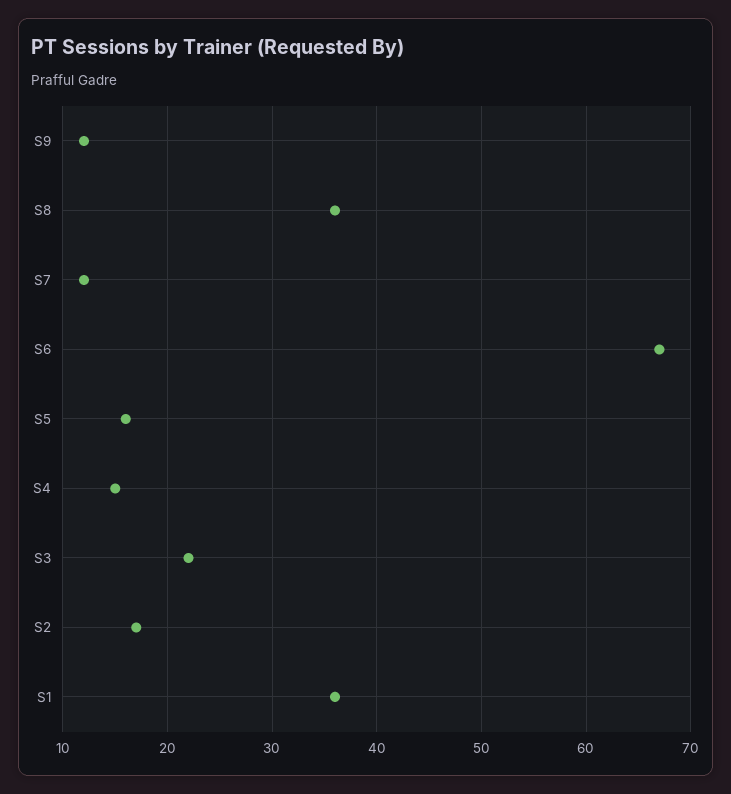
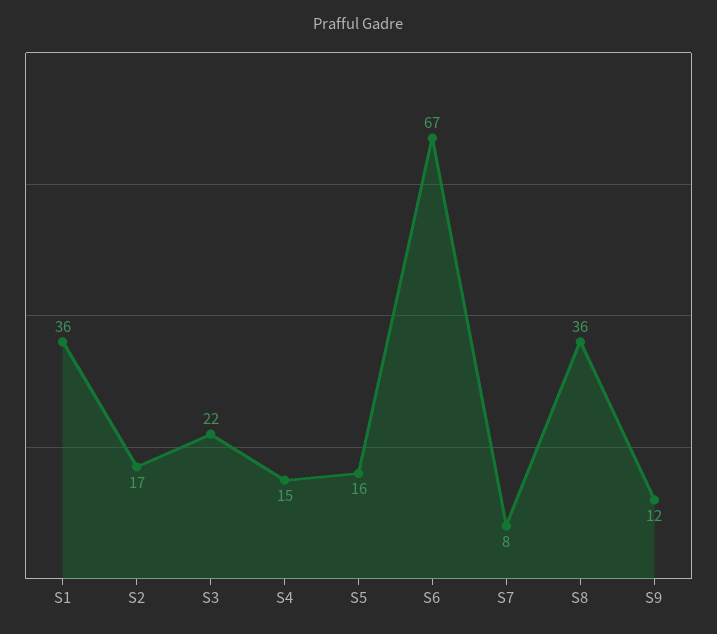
S7: 12 -> 8

